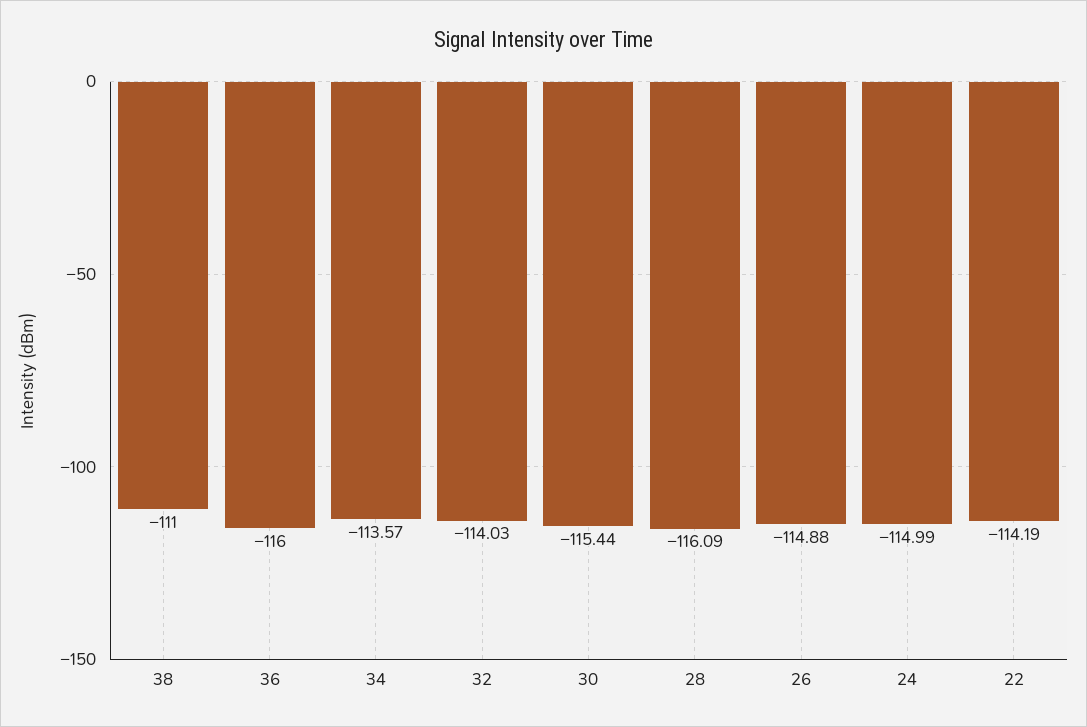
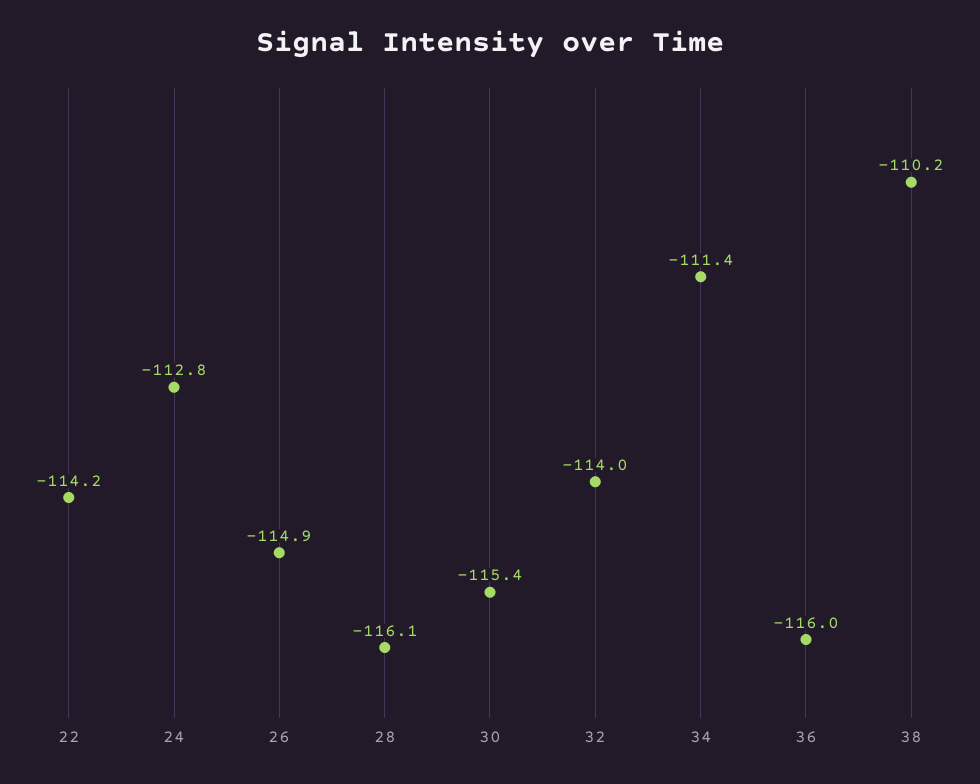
38: -111 -> -110.2
34: -113.57 -> -111.4
24: -114.99 -> -112.8

